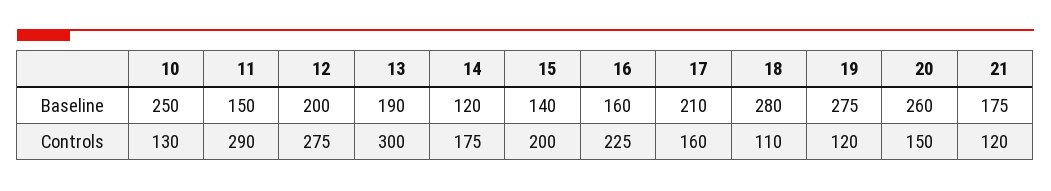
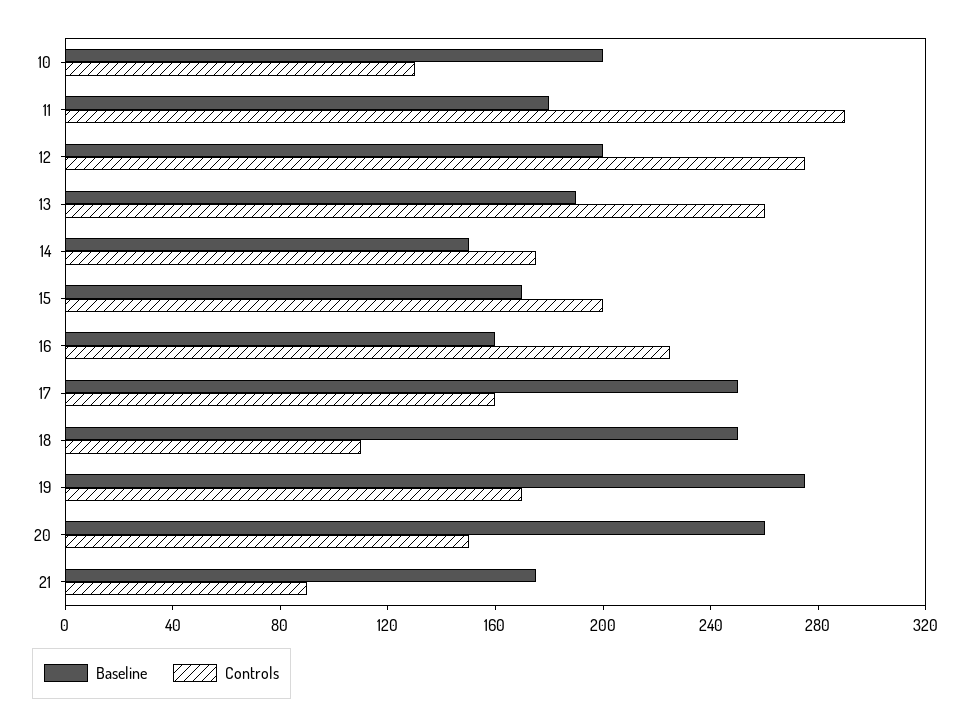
Baseline, 10: 250 -> 200
Baseline, 11: 150 -> 180
Baseline, 14: 120 -> 150
Baseline, 15: 140 -> 170
Baseline, 17: 210 -> 250
Baseline, 18: 280 -> 250
Controls, 13: 300 -> 260
Controls, 19: 120 -> 170
Controls, 21: 120 -> 90

